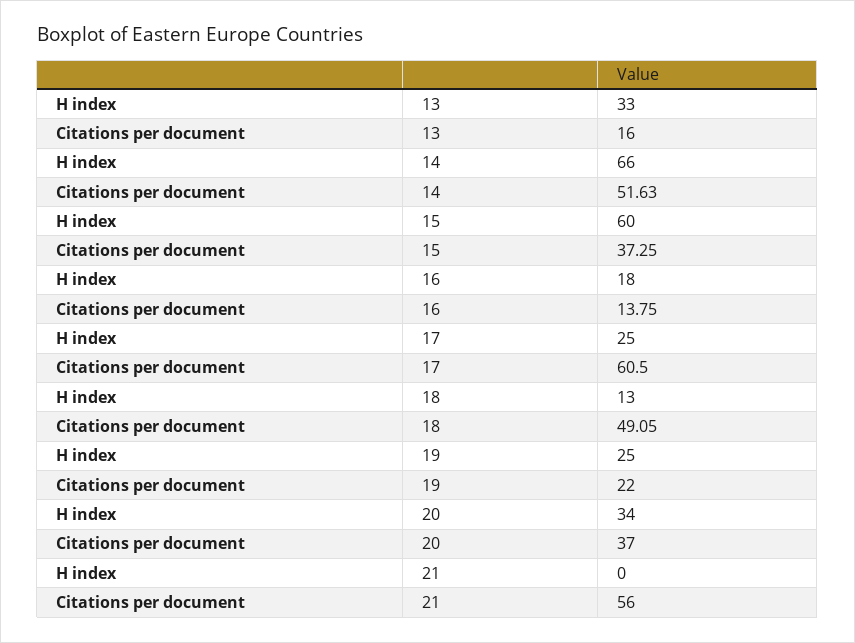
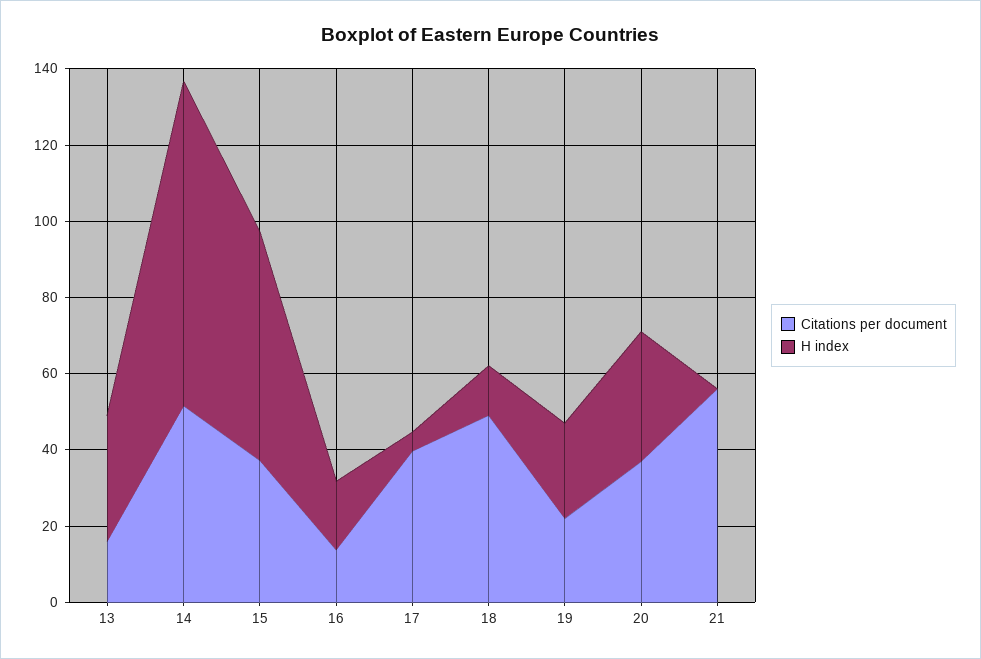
H index, 14: 66 -> 85
H index, 17: 25 -> 5
Citations per document, 17: 60.5 -> 40

